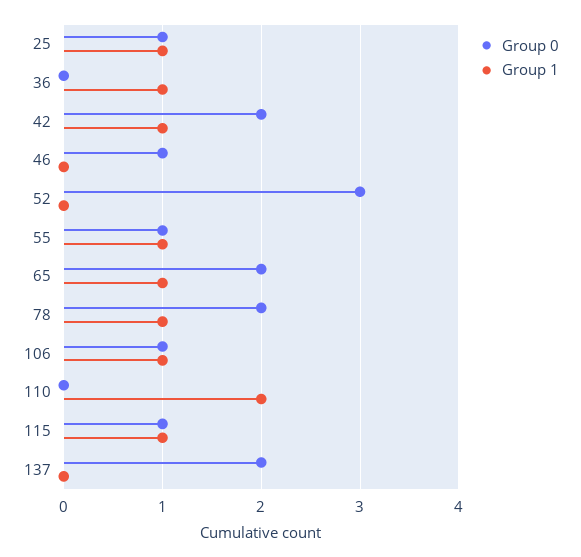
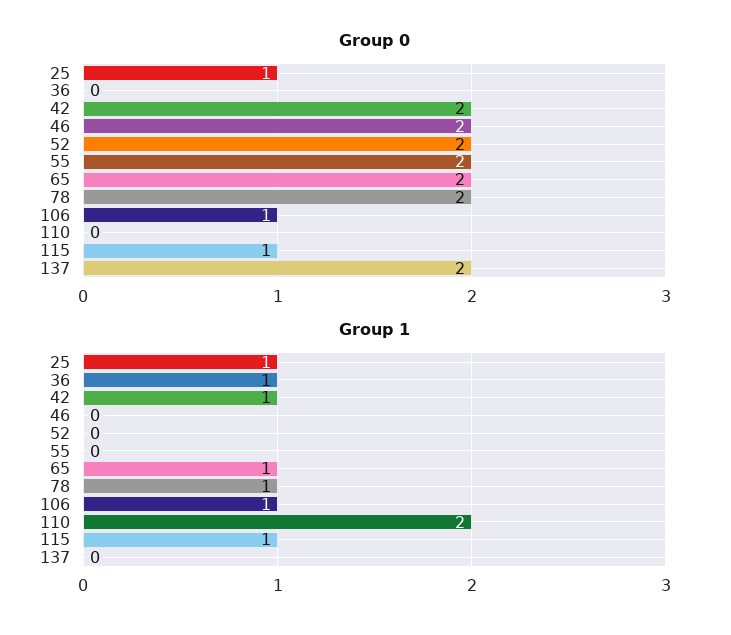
Group 0, 46: 1 -> 2
Group 0, 52: 3 -> 2
Group 0, 55: 1 -> 2
Group 1, 55: 1 -> 0

